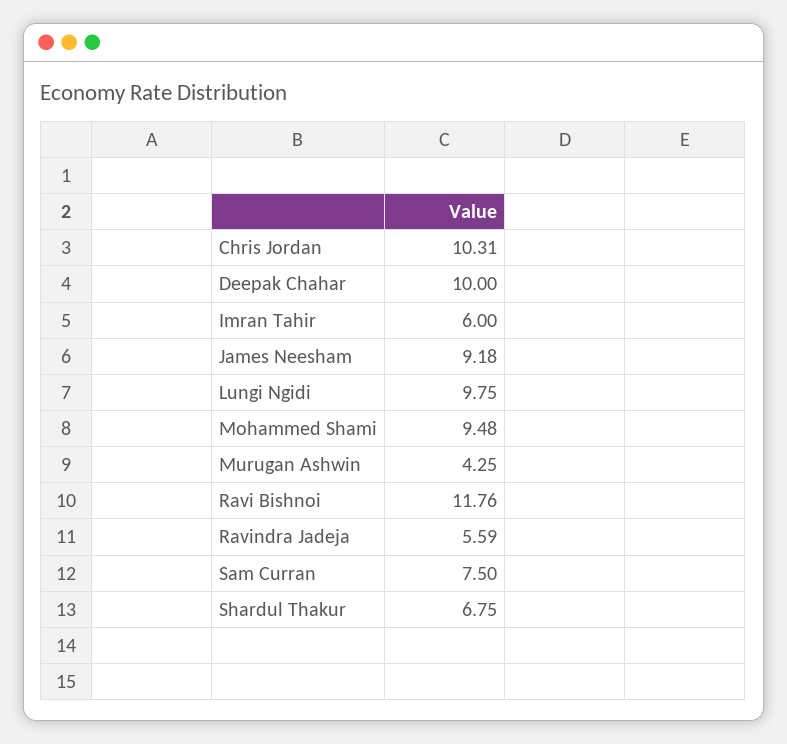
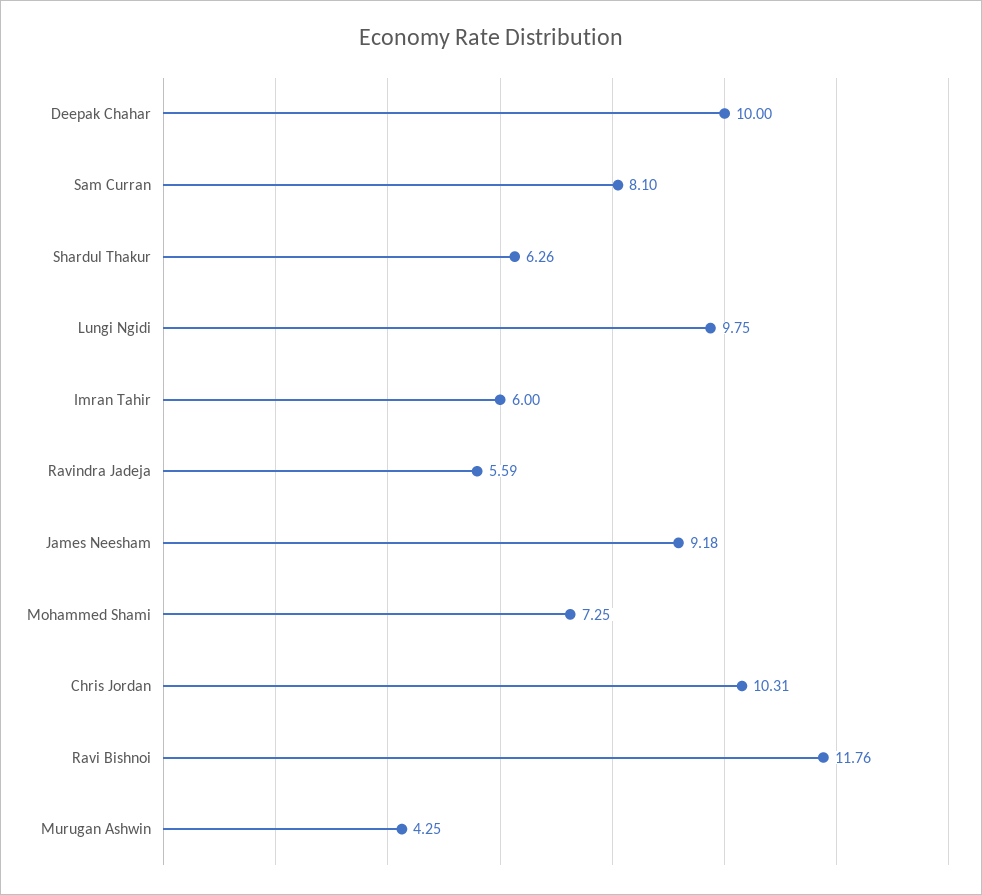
Mohammed Shami: 9.48 -> 7.25
Sam Curran: 7.5 -> 8.1
Shardul Thakur: 6.75 -> 6.26

